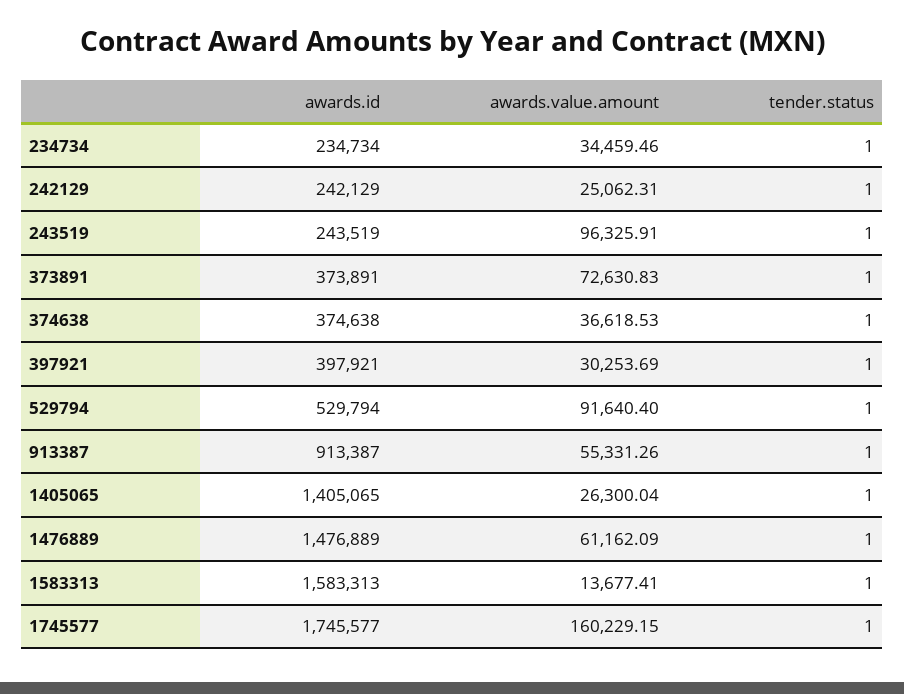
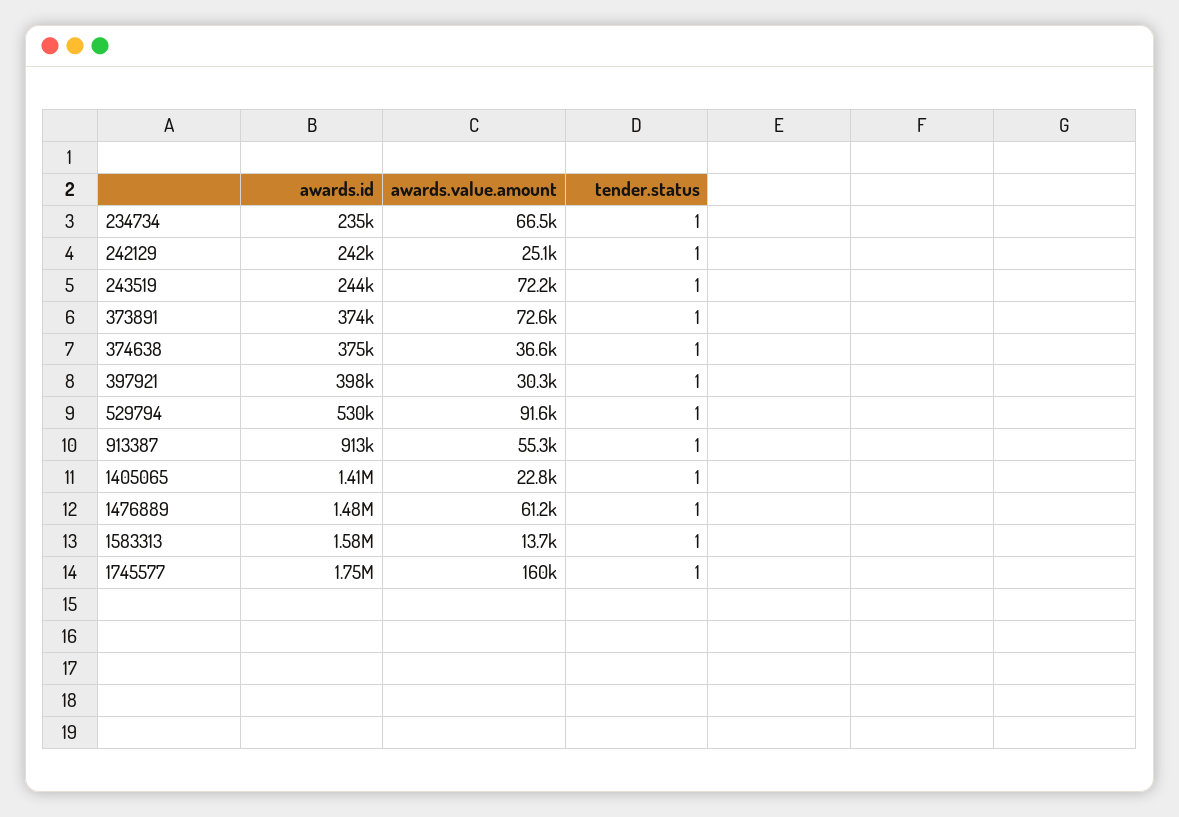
awards.value.amount, 234734: 34459.46 -> 66500
awards.value.amount, 243519: 96325.91 -> 72200
awards.value.amount, 1405065: 26300.04 -> 22800

